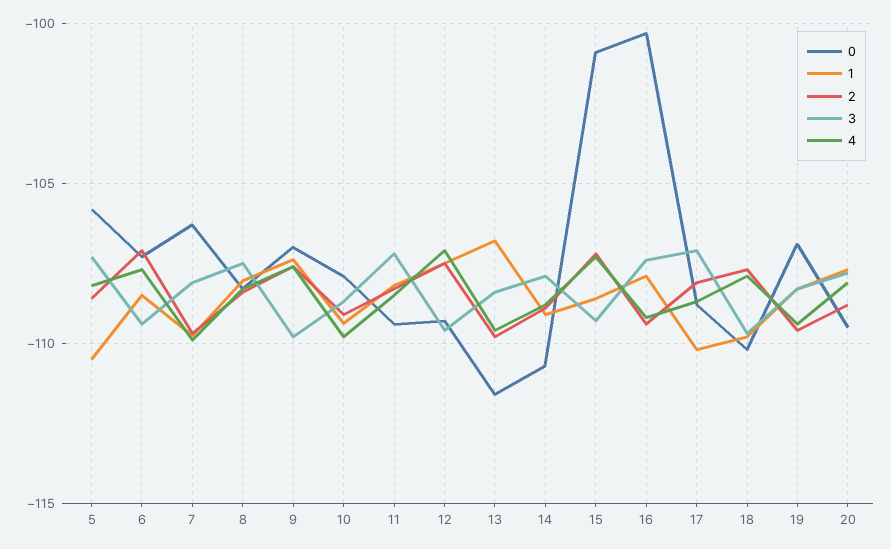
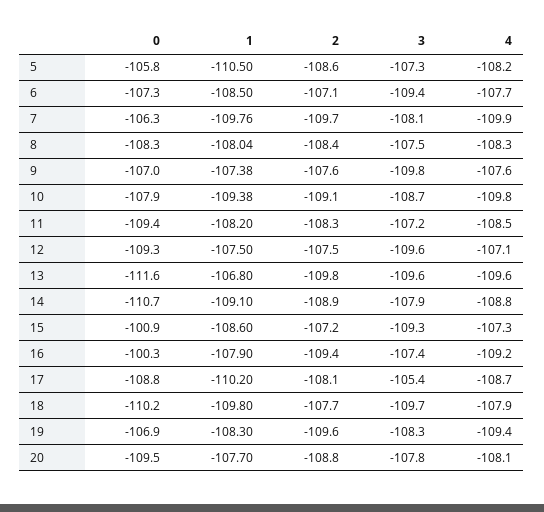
3, 13: -108.5 -> -109.6
3, 17: -107 -> -105.4

